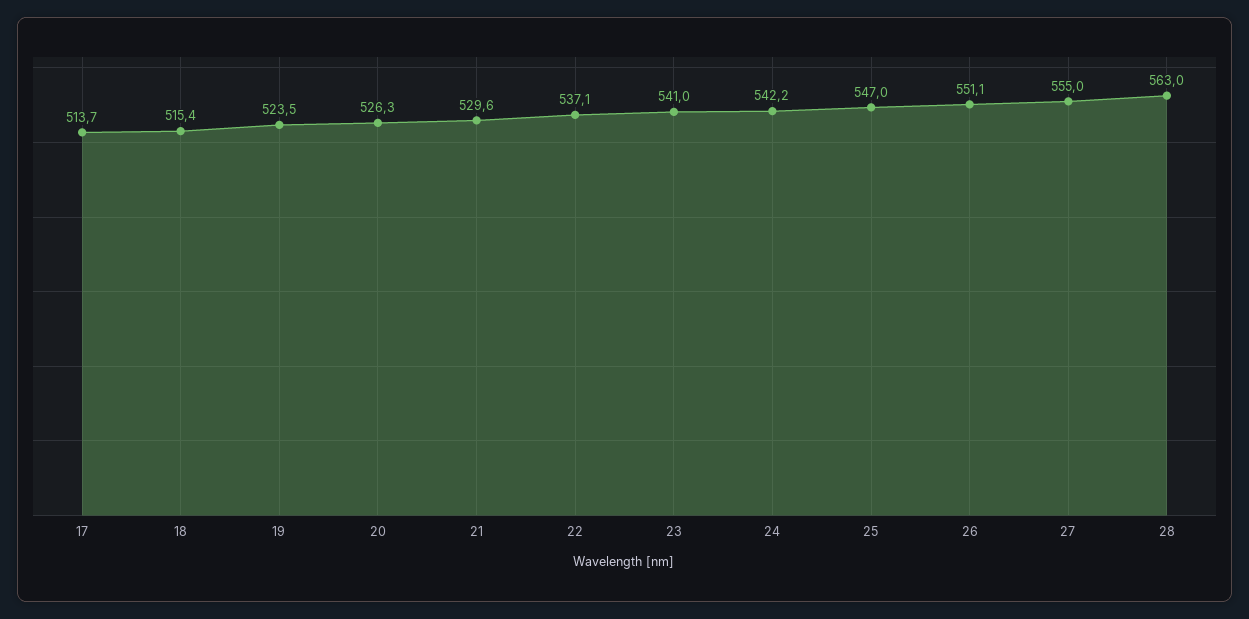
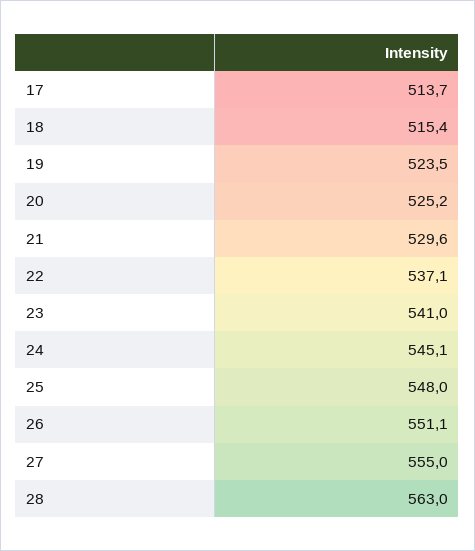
20: 526.3 -> 525.2
24: 542.2 -> 545.1
25: 547 -> 548

